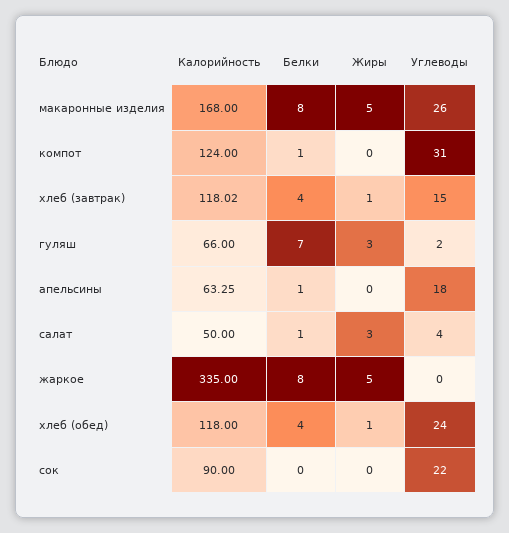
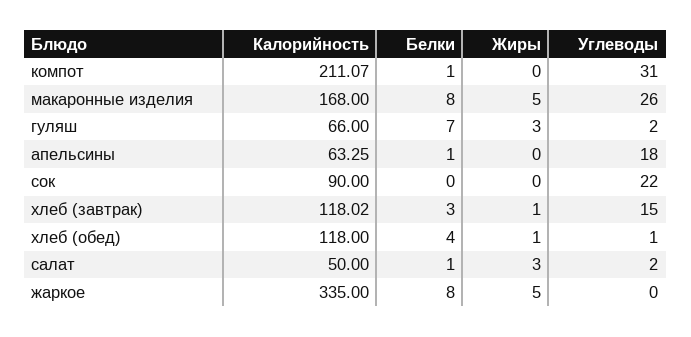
Калорийность, компот: 124 -> 211.07
Белки, хлеб (завтрак): 4 -> 3
Углеводы, салат: 4 -> 2
Углеводы, хлеб (обед): 24 -> 1

